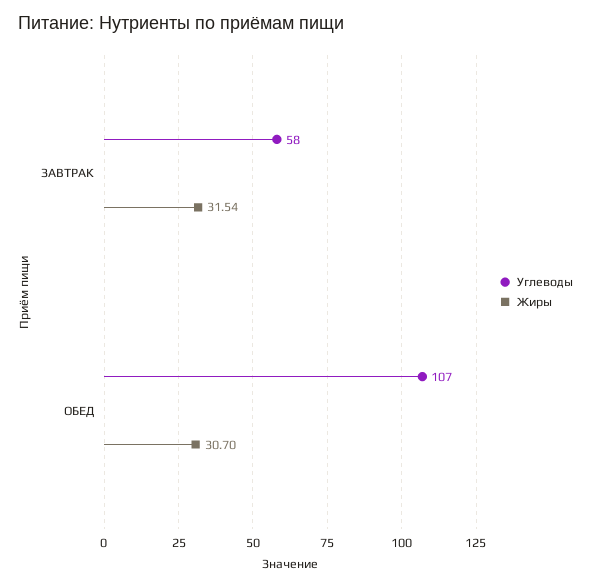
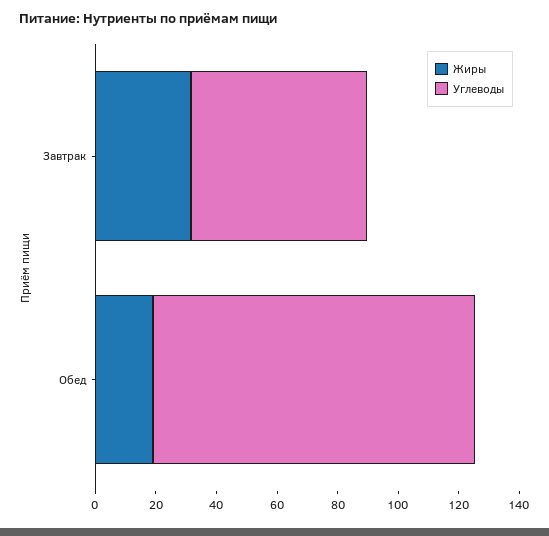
Жиры, ОБЕД: 30.7 -> 20

